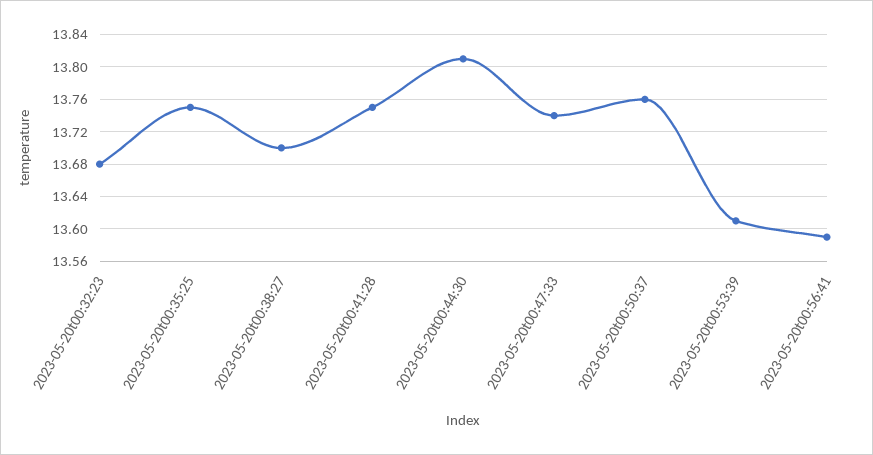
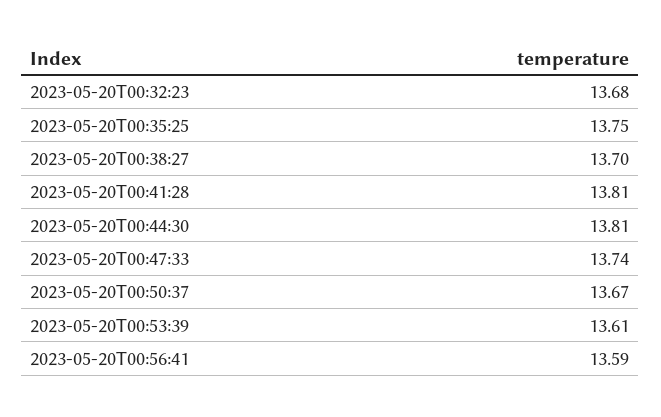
2023-05-20t00:41:28: 13.75 -> 13.81
2023-05-20t00:50:37: 13.76 -> 13.67

